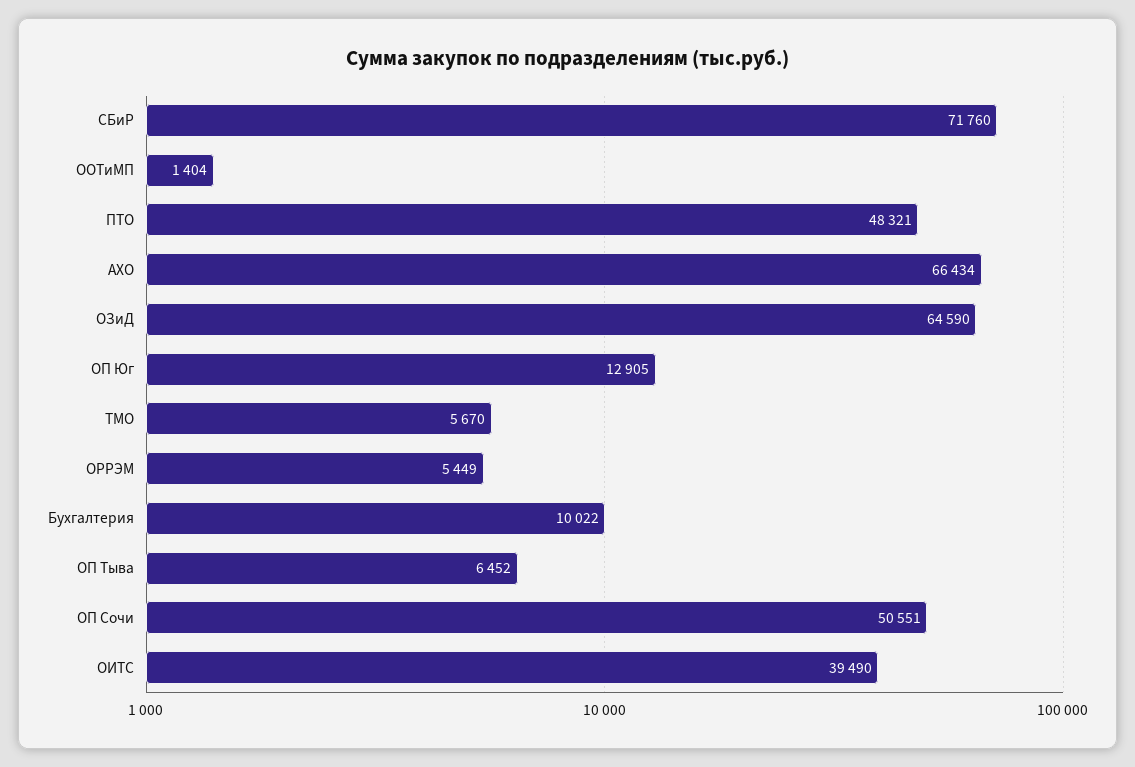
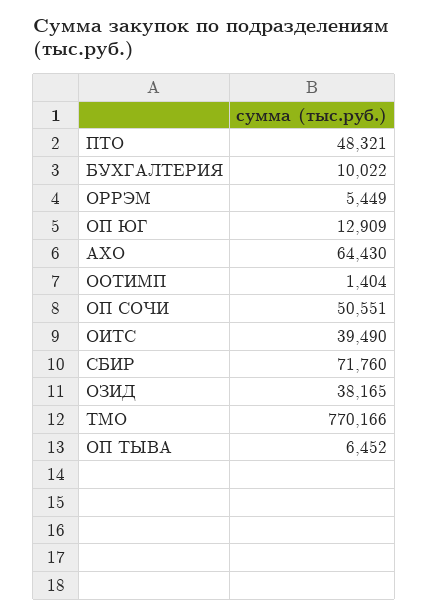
АХО: 66434 -> 64430
ОЗиД: 64590 -> 38165
ОП Юг: 12905 -> 12909
ТМО: 5670 -> 770166

